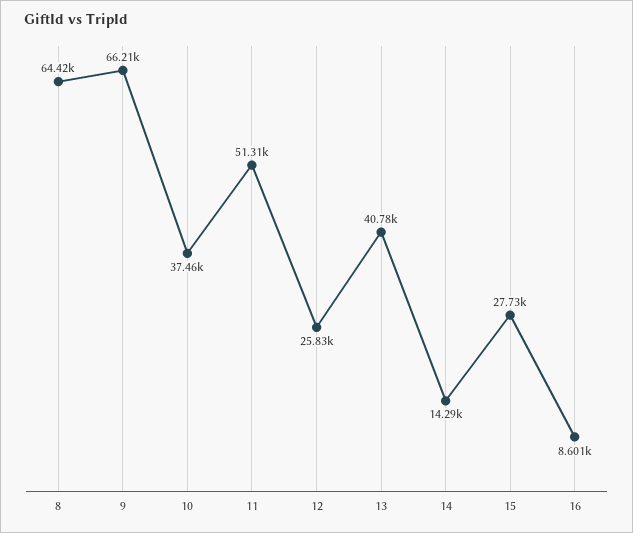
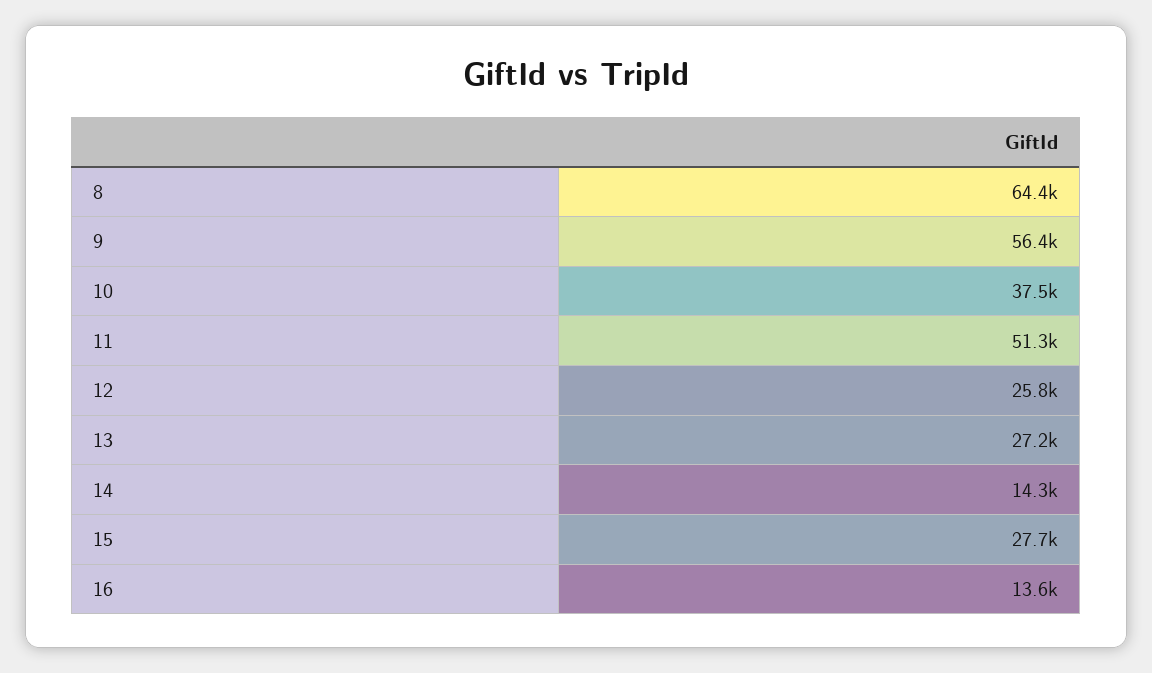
9: 66210 -> 56400
13: 40780 -> 27200
16: 8601 -> 13600

